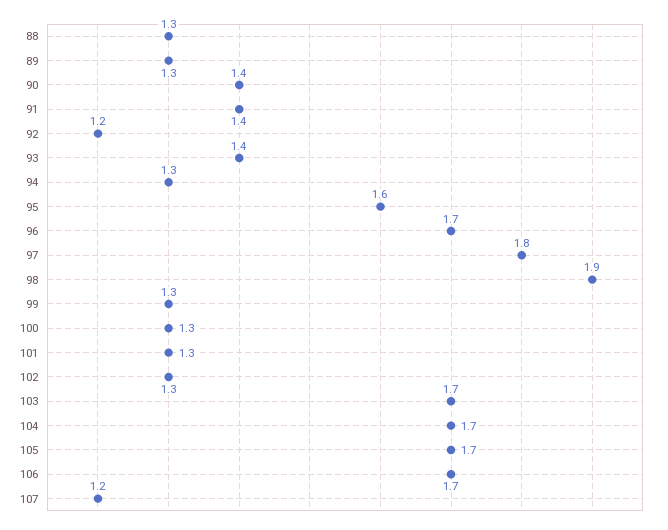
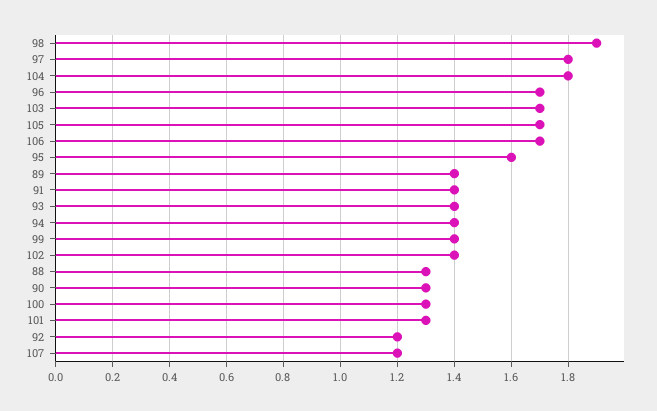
89: 1.3 -> 1.4
90: 1.4 -> 1.3
94: 1.3 -> 1.4
99: 1.3 -> 1.4
102: 1.3 -> 1.4
104: 1.7 -> 1.8

